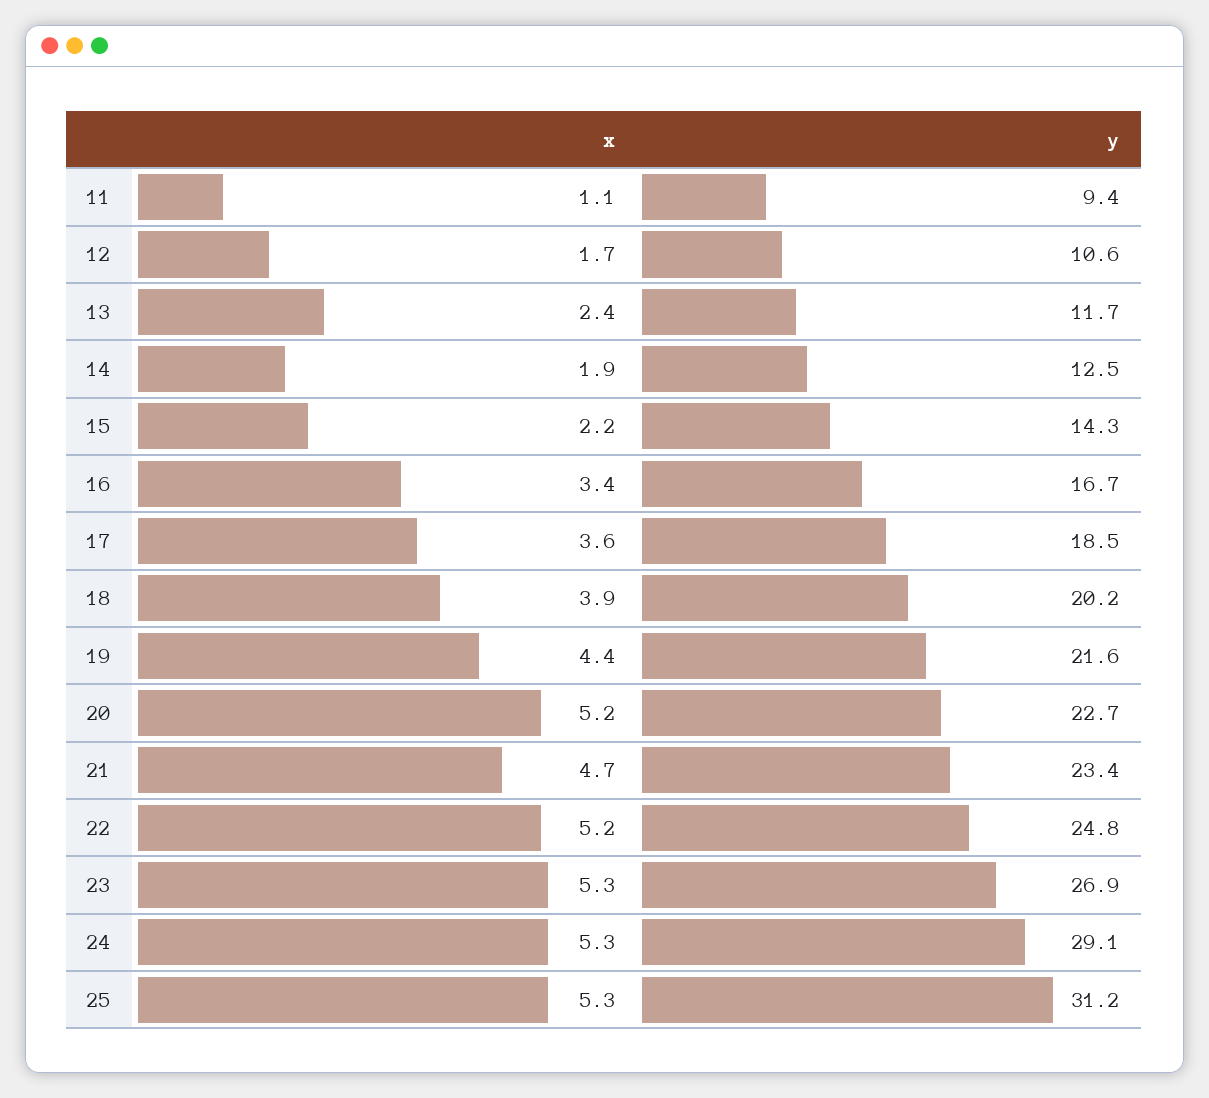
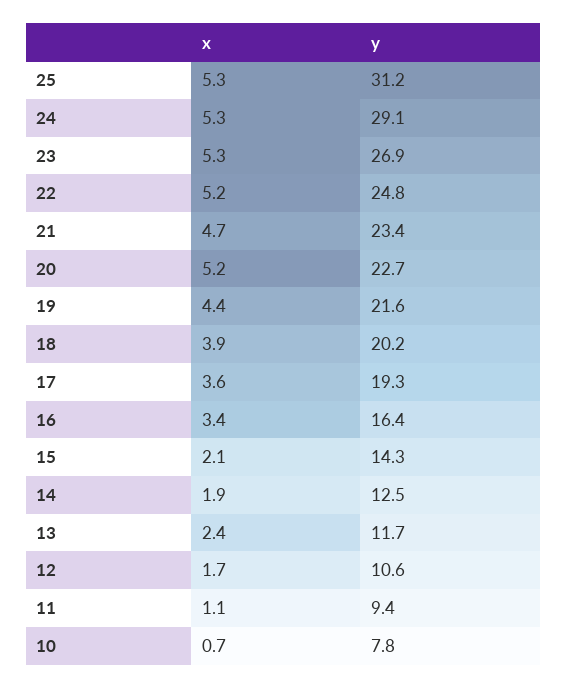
x, 15: 2.2 -> 2.1
y, 16: 16.7 -> 16.4
y, 17: 18.5 -> 19.3
x, 10: none -> 0.7
y, 10: none -> 7.8

